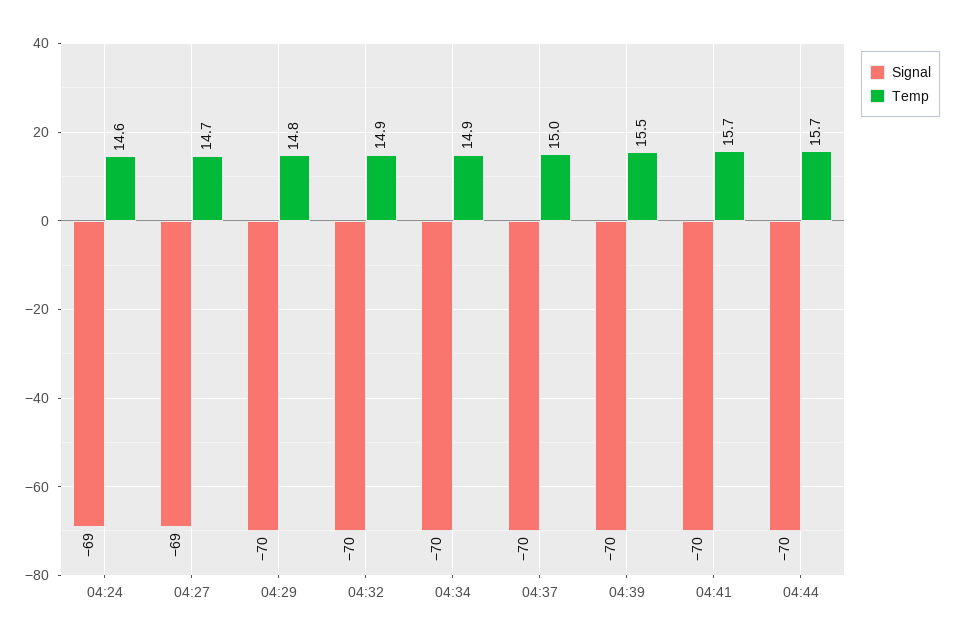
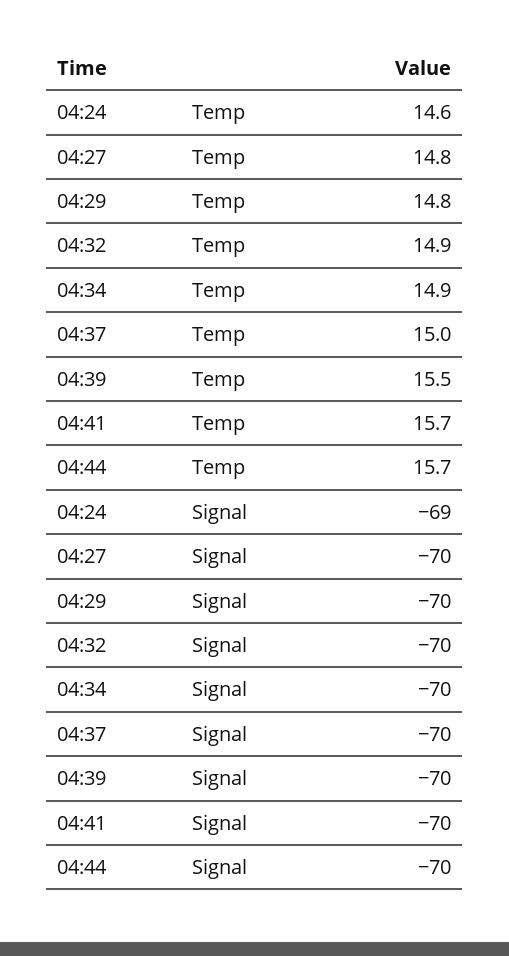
Signal, 04:27: -69 -> -70
Temp, 04:27: 14.7 -> 14.8

